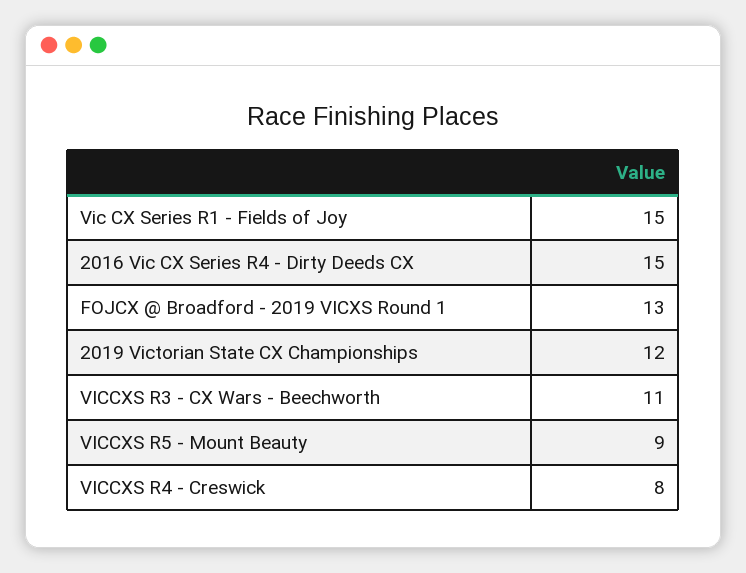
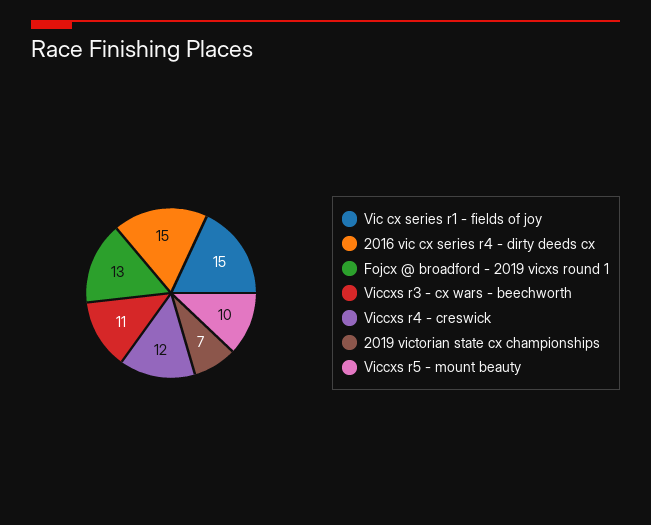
2019 Victorian State CX Championships: 12 -> 7
VICCXS R5 - Mount Beauty: 9 -> 10
VICCXS R4 - Creswick: 8 -> 12

